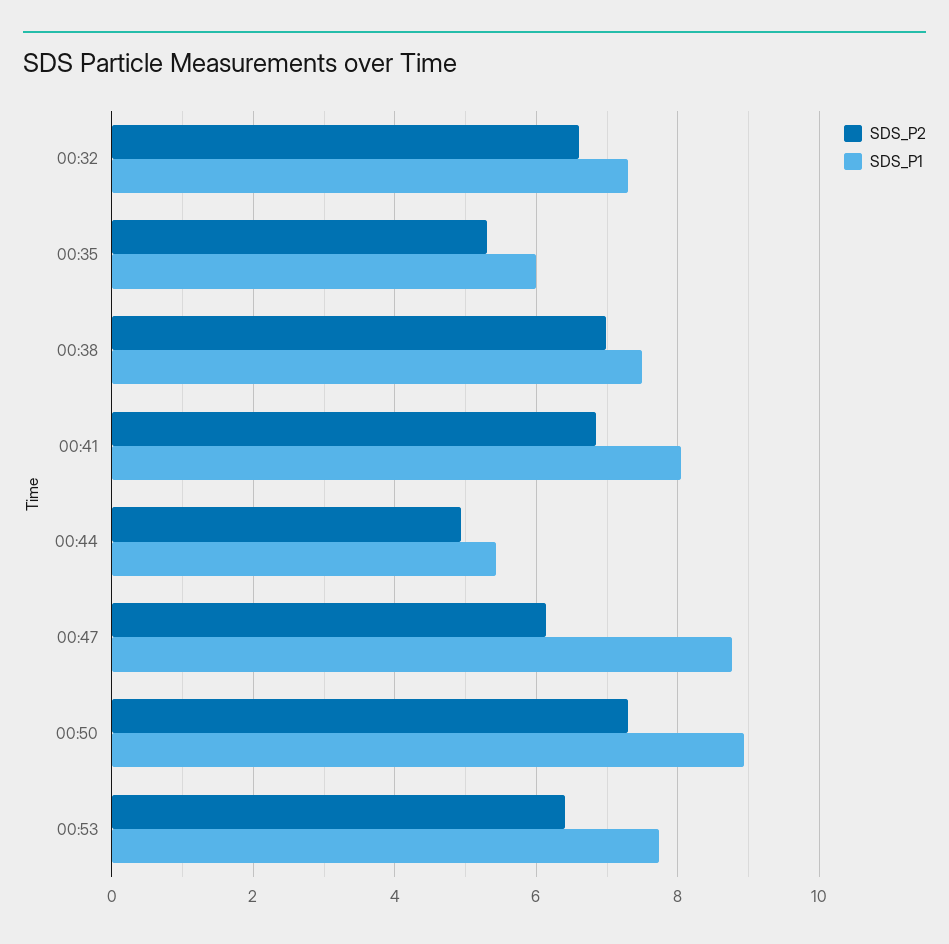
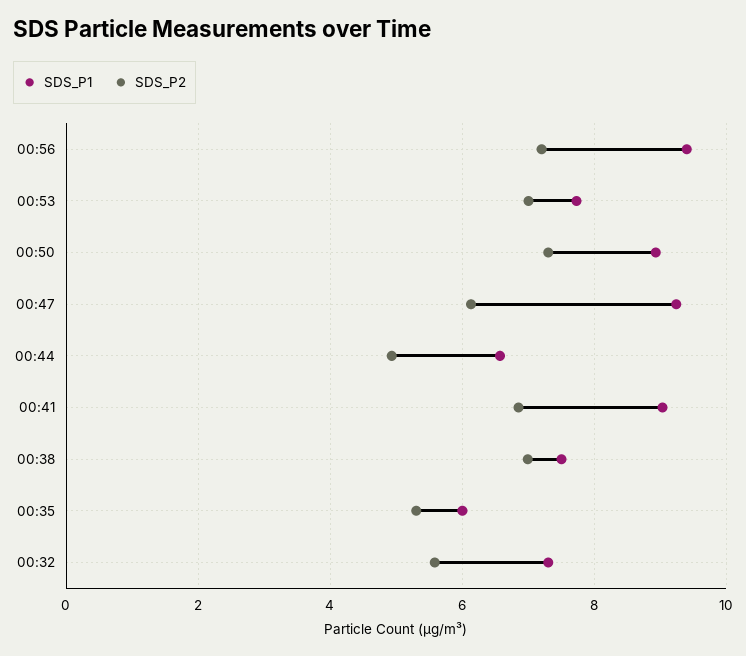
SDS_P2, 00:32: 6.6 -> 5.6
SDS_P1, 00:41: 8 -> 9
SDS_P1, 00:44: 5.4 -> 6.6
SDS_P1, 00:47: 8.8 -> 9.2
SDS_P2, 00:53: 6.4 -> 7
SDS_P1, 00:56: none -> 9.4
SDS_P2, 00:56: none -> 7.2

